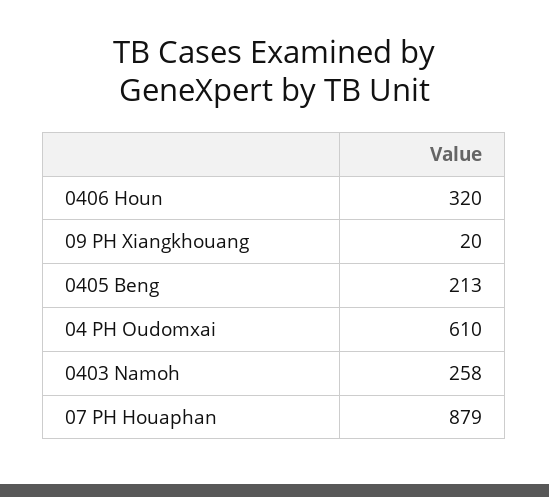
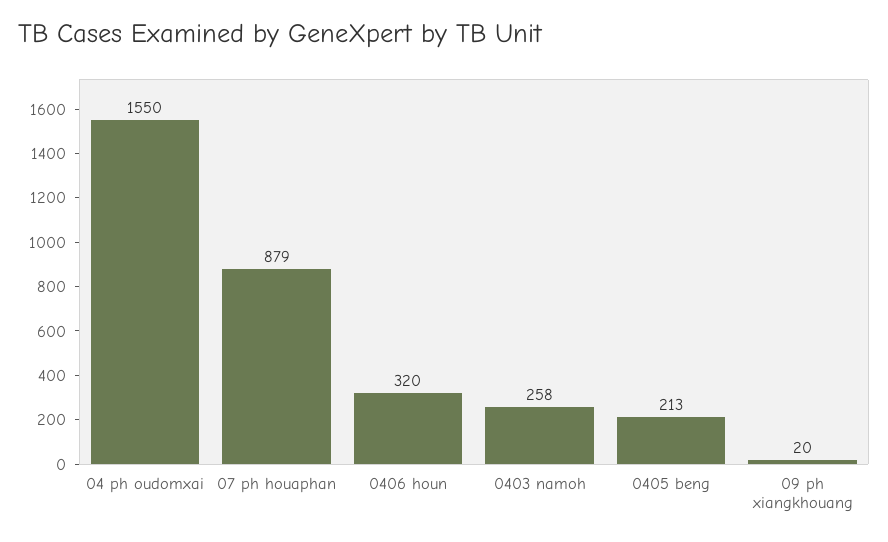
04 PH Oudomxai: 610 -> 1550

